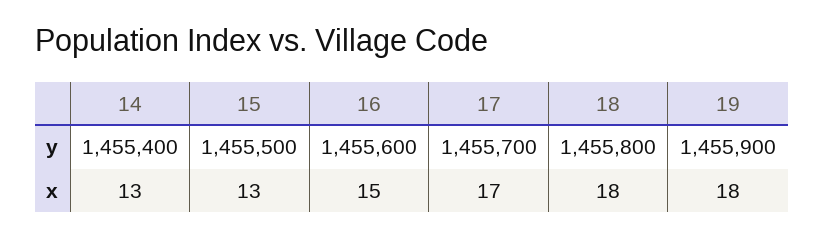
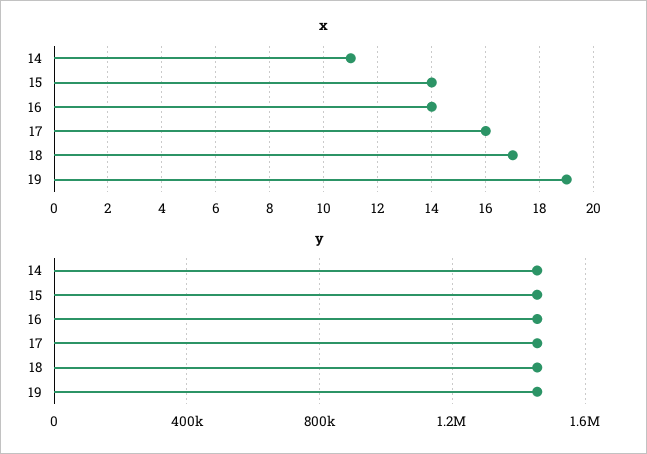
x, 14: 13 -> 11
x, 15: 13 -> 14
x, 16: 15 -> 14
x, 17: 17 -> 16
x, 18: 18 -> 17
x, 19: 18 -> 19

